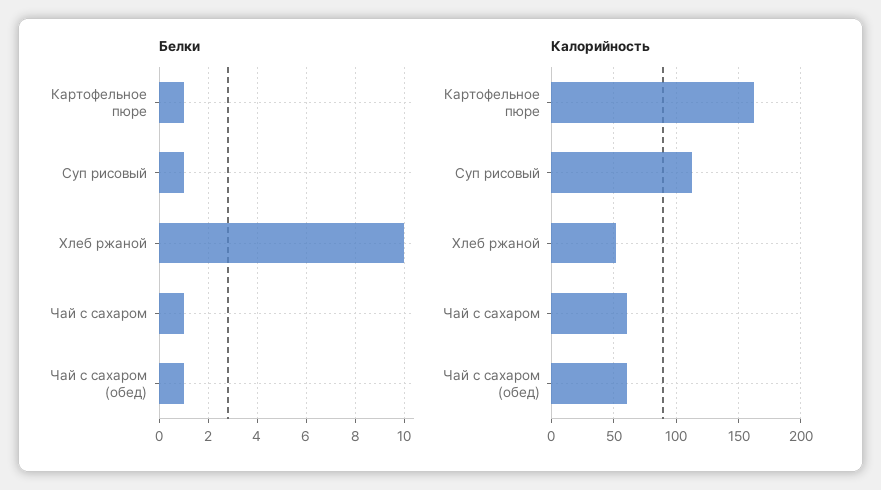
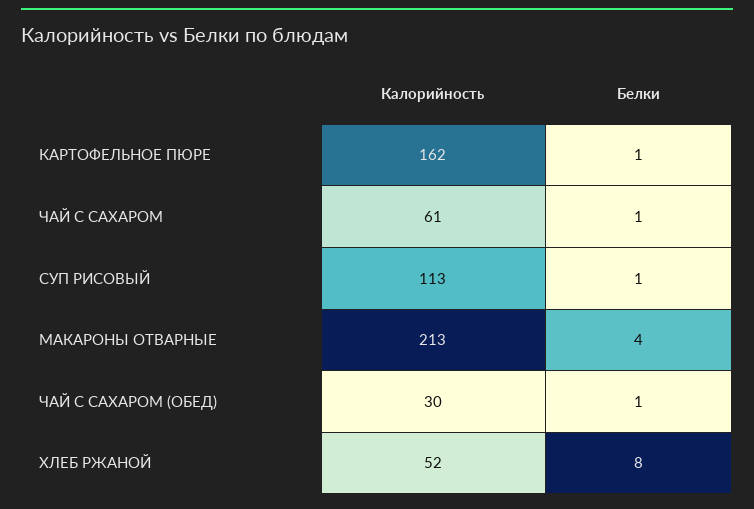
Белки, Хлеб ржаной: 10 -> 8
Калорийность, Чай с сахаром (обед): 60 -> 30
Калорийность, МАКАРОНЫ ОТВАРНЫЕ: none -> 213
Белки, МАКАРОНЫ ОТВАРНЫЕ: none -> 4

